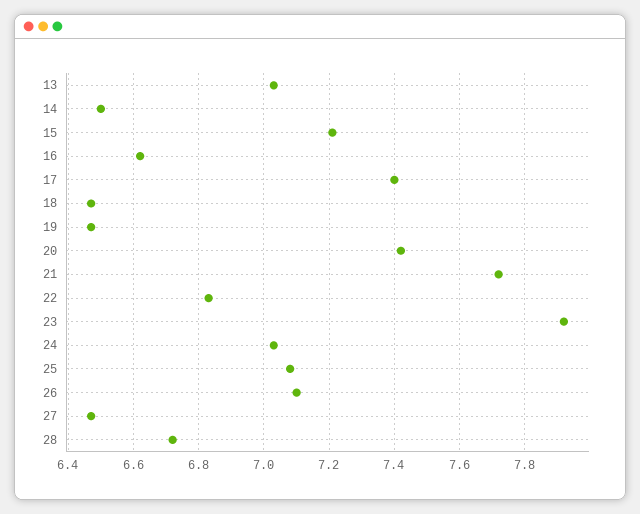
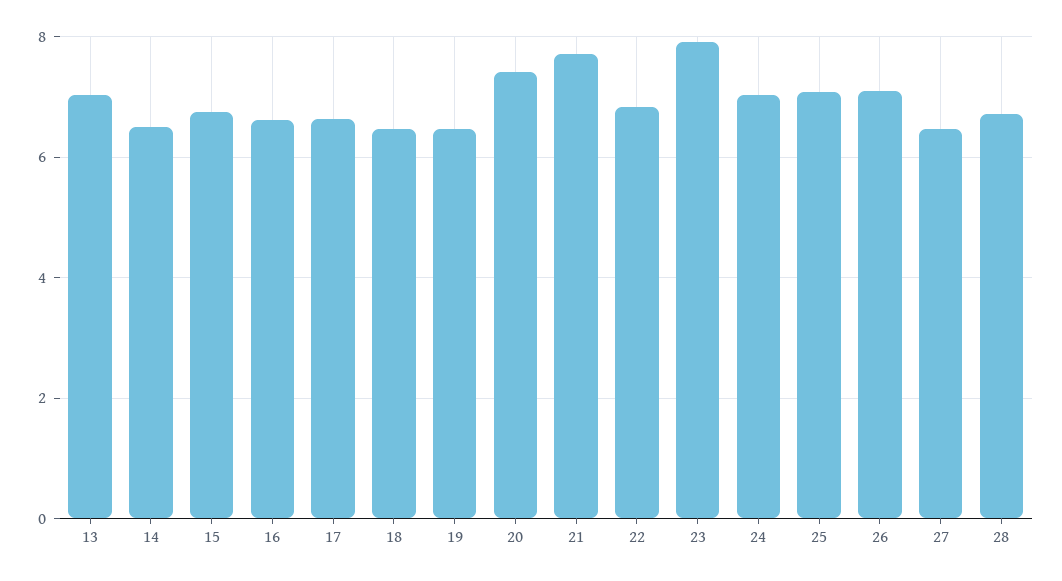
15: 7.2 -> 6.8
17: 7.4 -> 6.6

